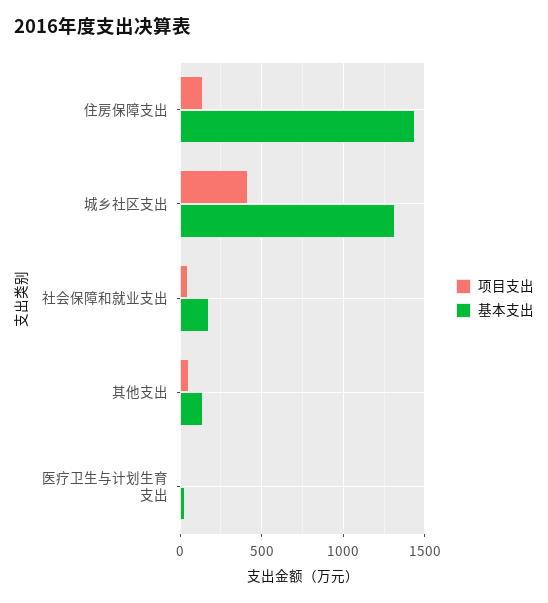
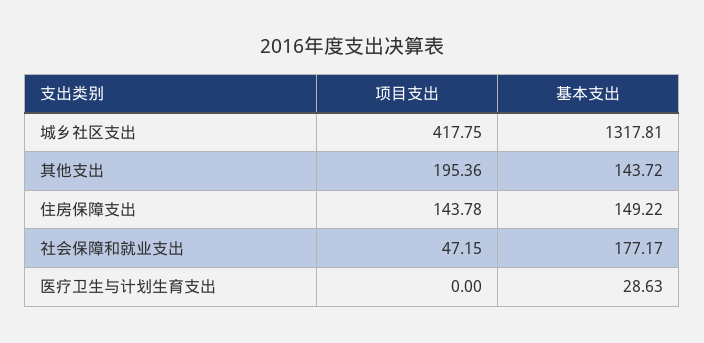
基本支出, 住房保障支出: 1450 -> 149.22
项目支出, 其他支出: 50 -> 195.36

